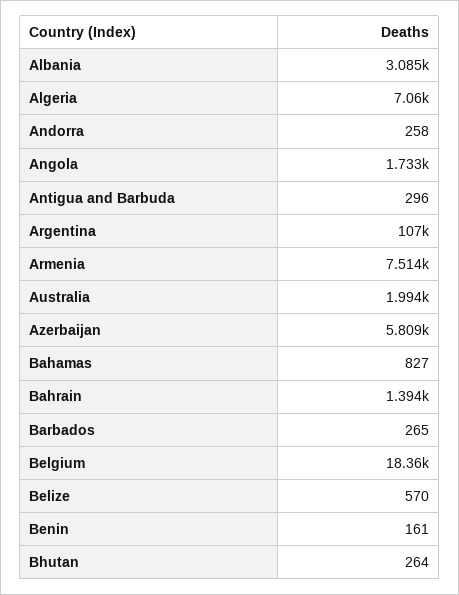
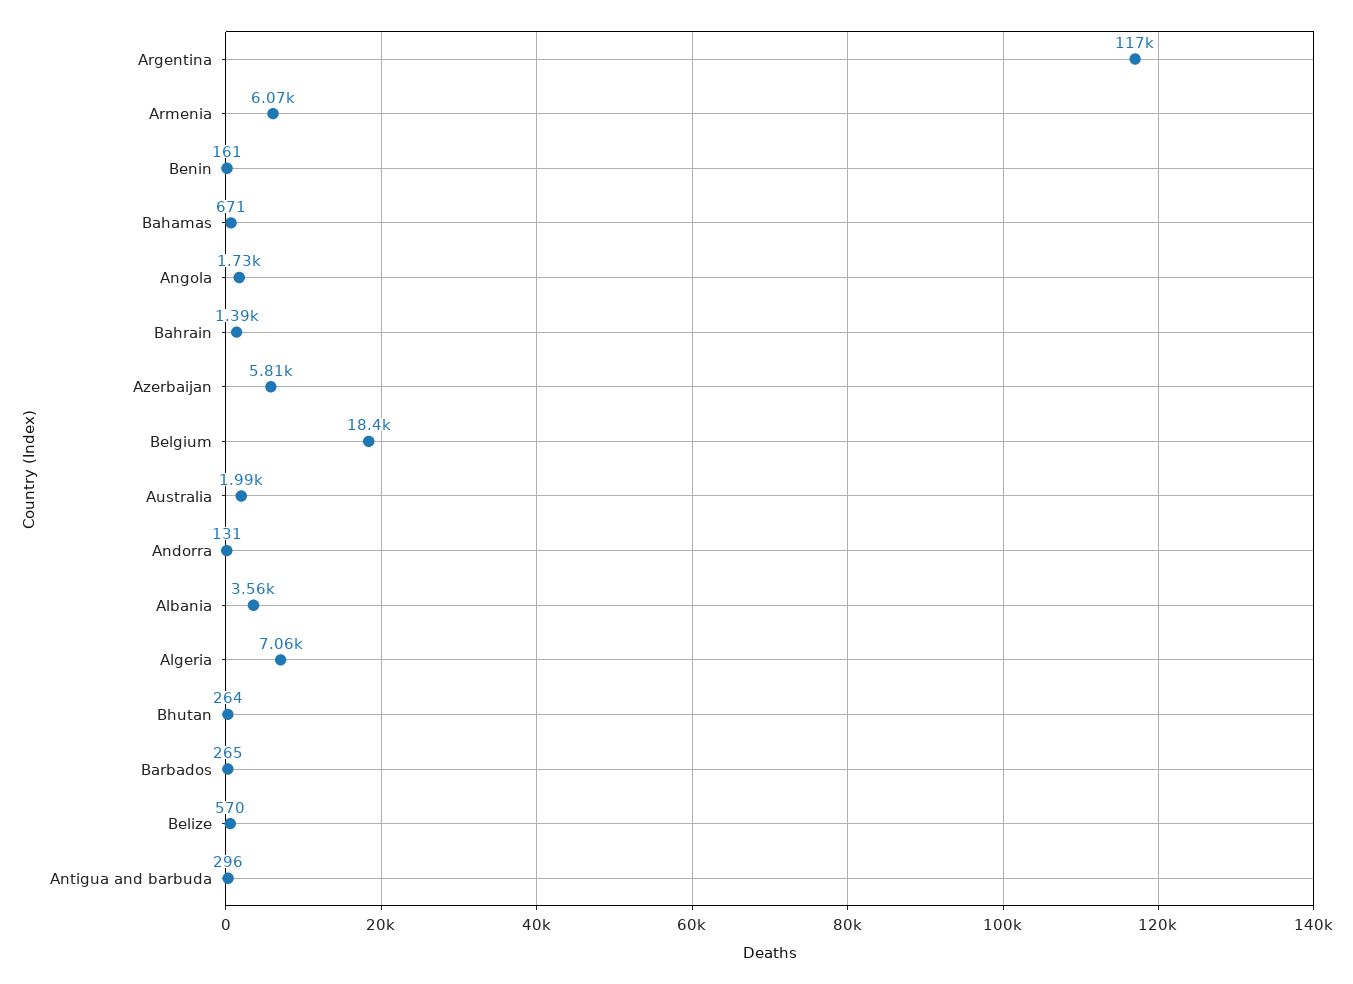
Albania: 3085 -> 3560
Andorra: 258 -> 131
Argentina: 107000 -> 117000
Armenia: 7514 -> 6070
Bahamas: 827 -> 671

